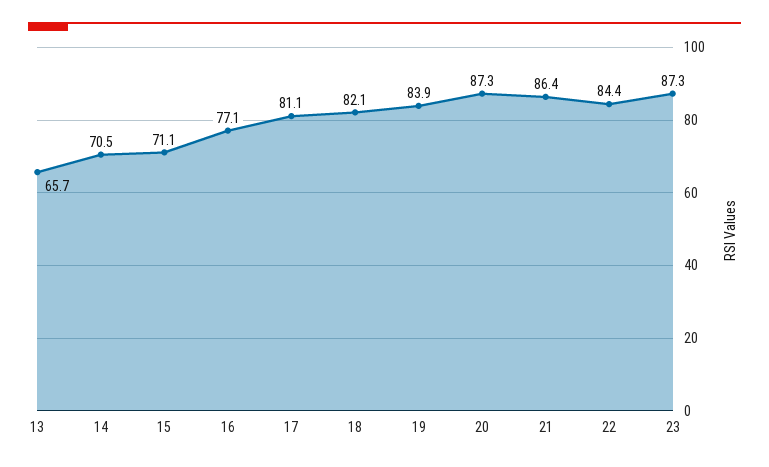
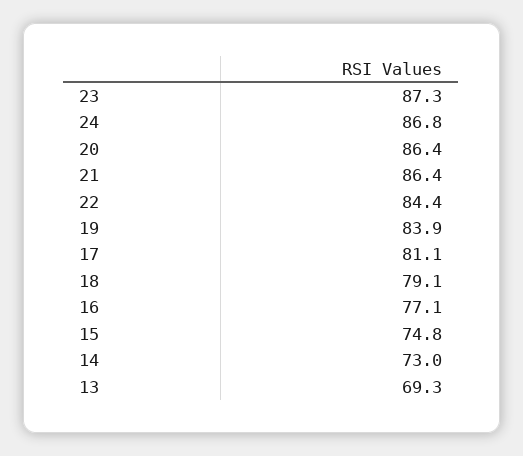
13: 65.7 -> 69.3
14: 70.5 -> 73
15: 71.1 -> 74.8
18: 82.1 -> 79.1
20: 87.3 -> 86.4
24: none -> 86.8

